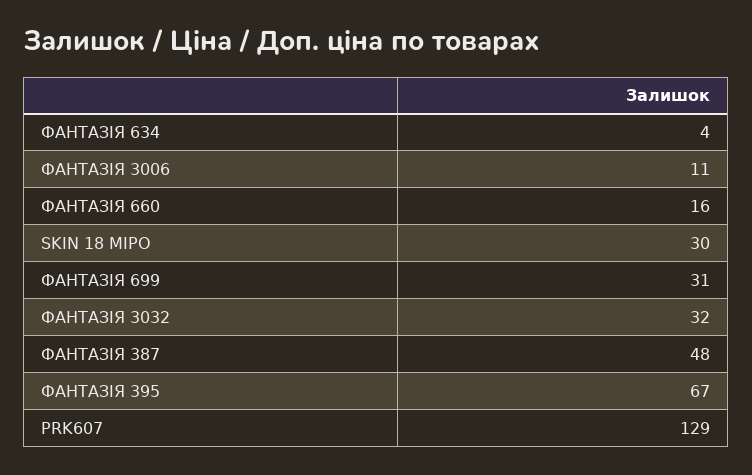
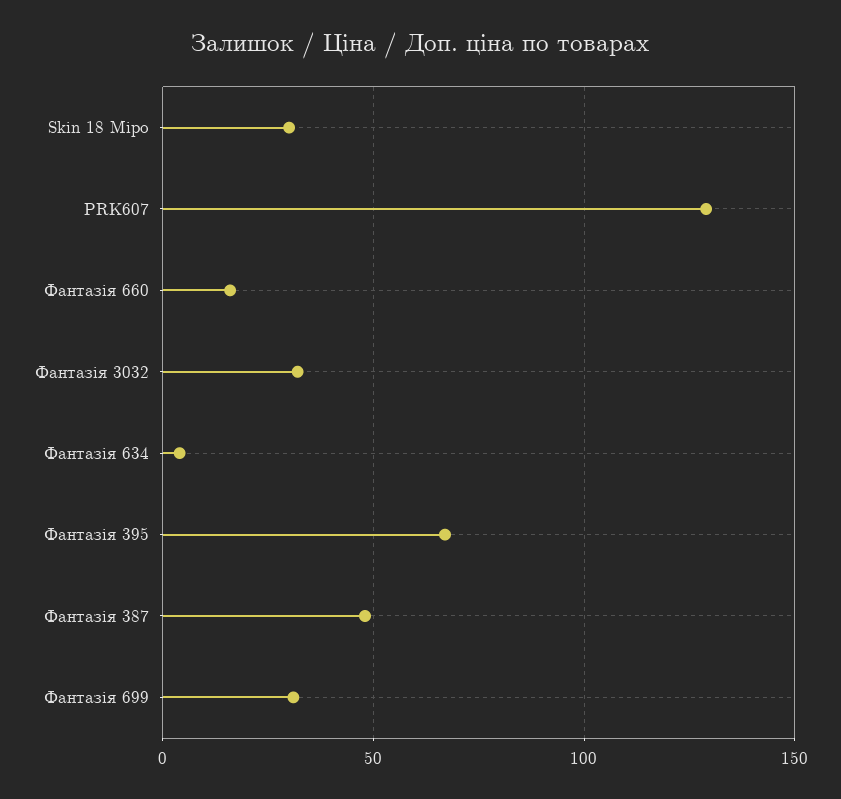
ФАНТАЗІЯ 3006: 11 -> none

